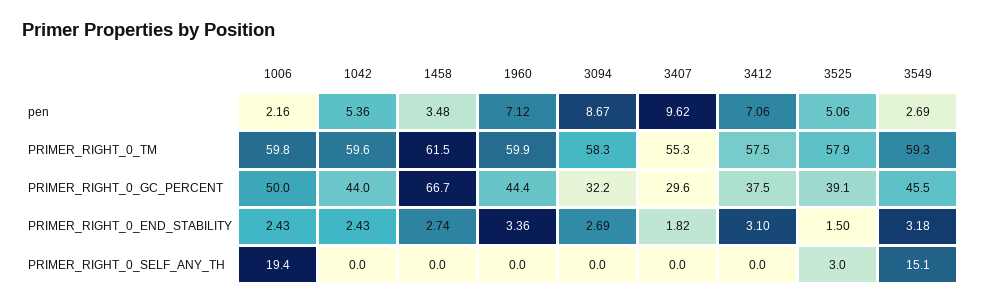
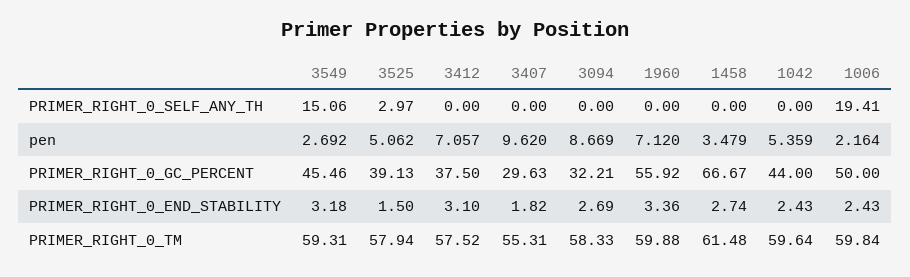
1960, PRIMER_RIGHT_0_GC_PERCENT: 44.4 -> 55.92

